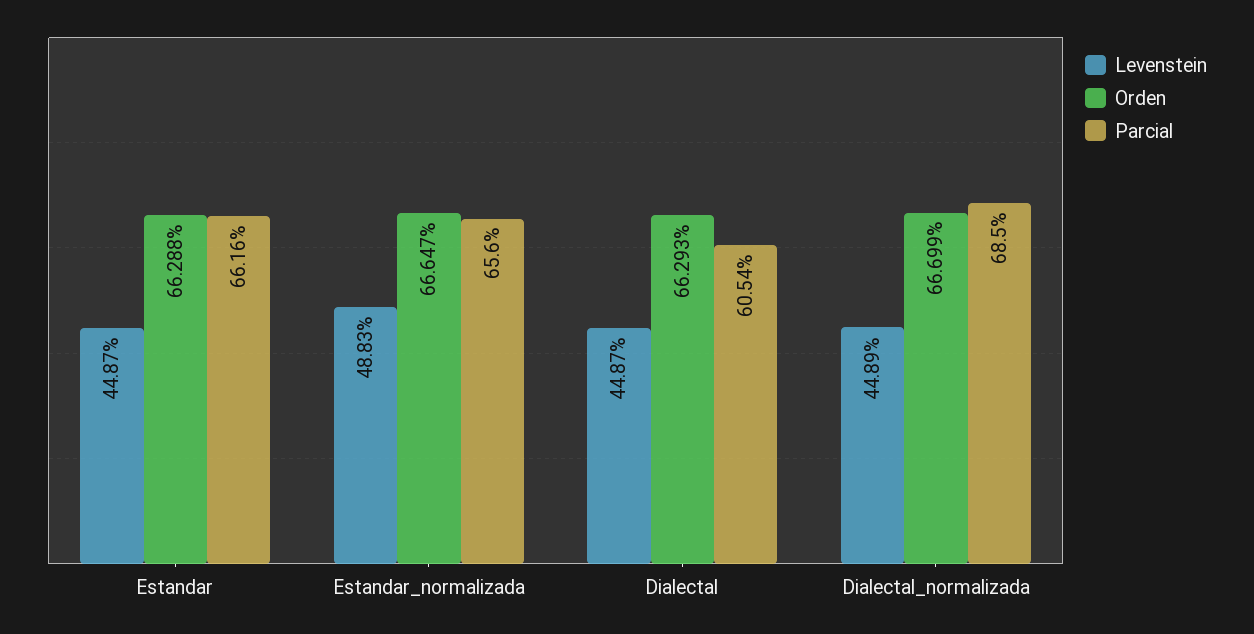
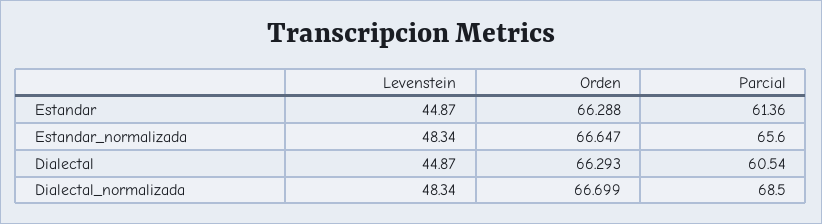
Parcial, Estandar: 66.16 -> 61.36
Levenstein, Estandar_normalizada: 48.83 -> 48.34
Levenstein, Dialectal_normalizada: 44.89 -> 48.34

